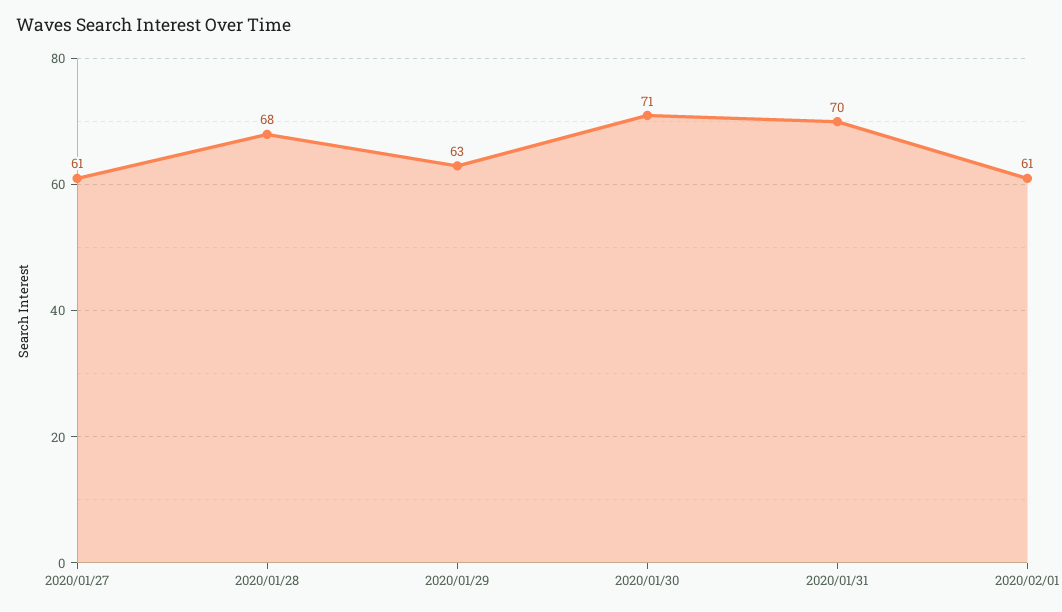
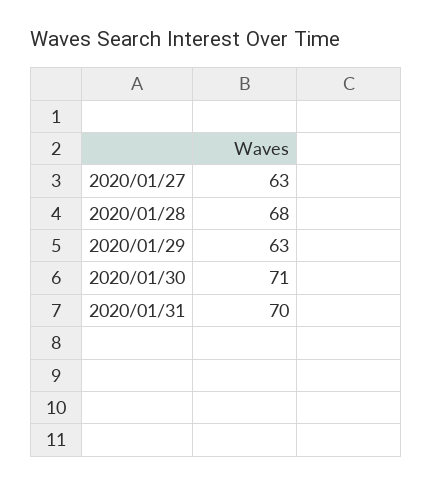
2020/01/27: 61 -> 63
2020/02/01: 61 -> none

